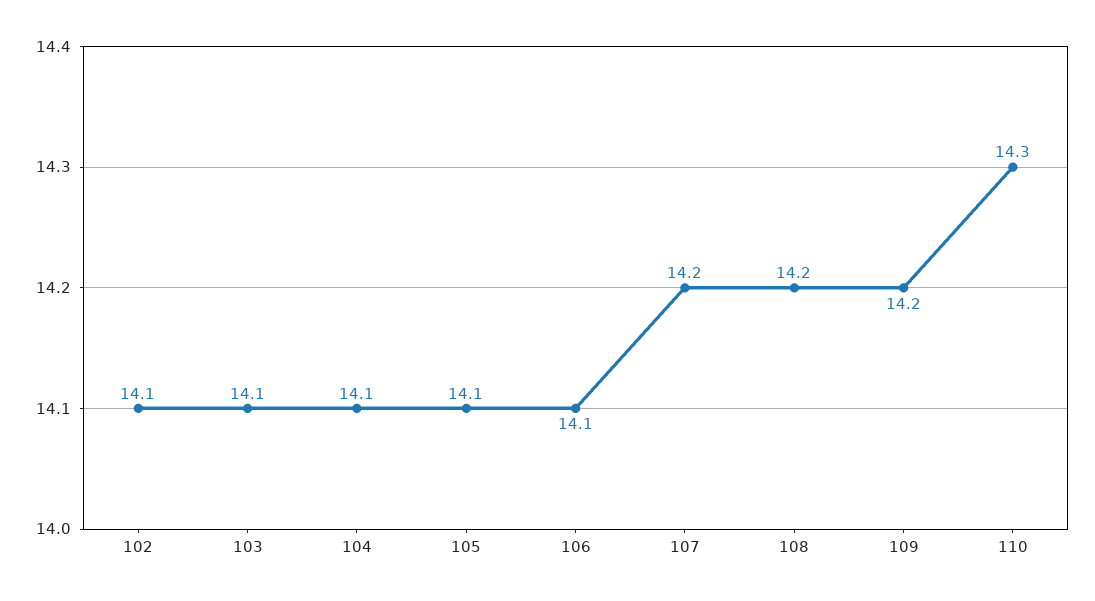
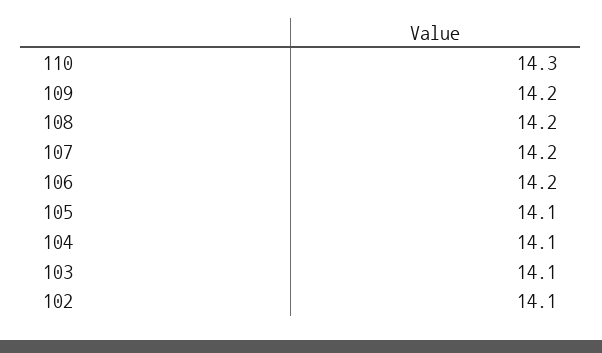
106: 14.1 -> 14.2

